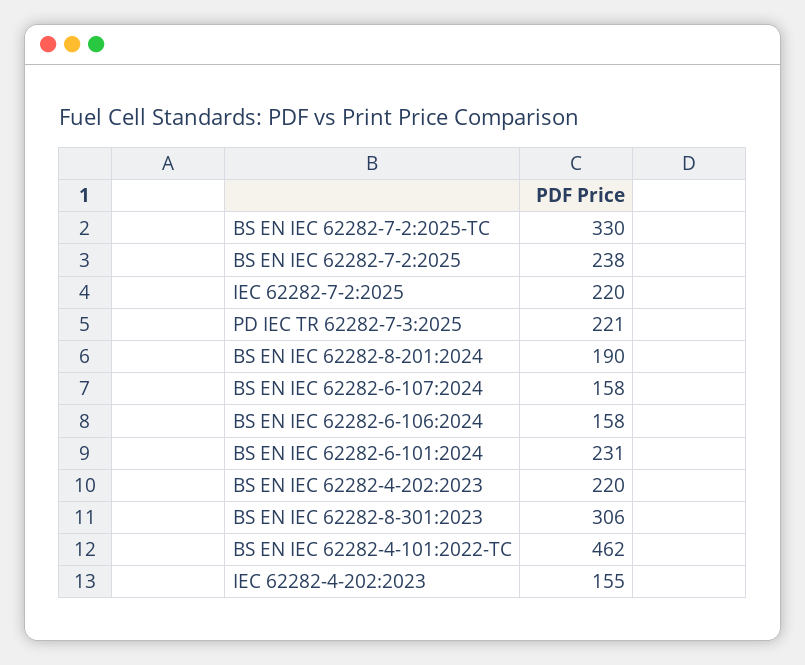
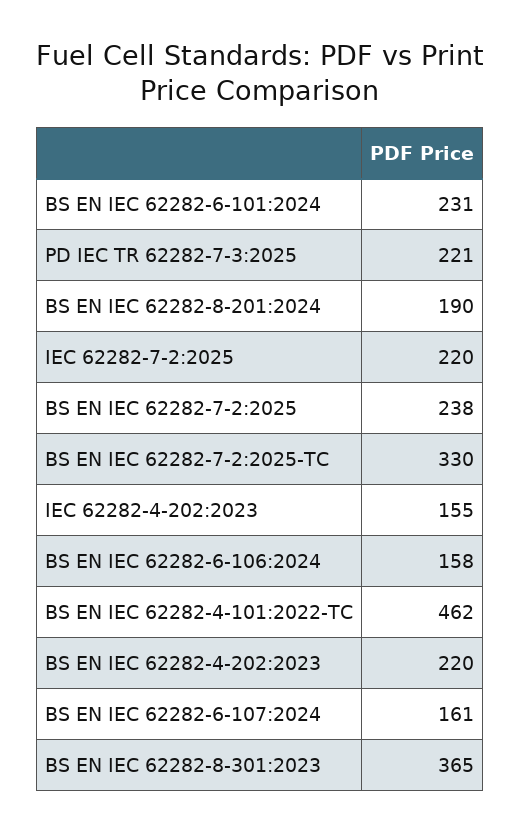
BS EN IEC 62282-6-107:2024: 158 -> 161
BS EN IEC 62282-8-301:2023: 306 -> 365

